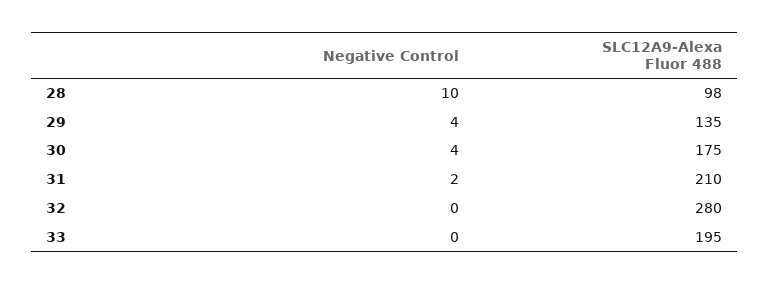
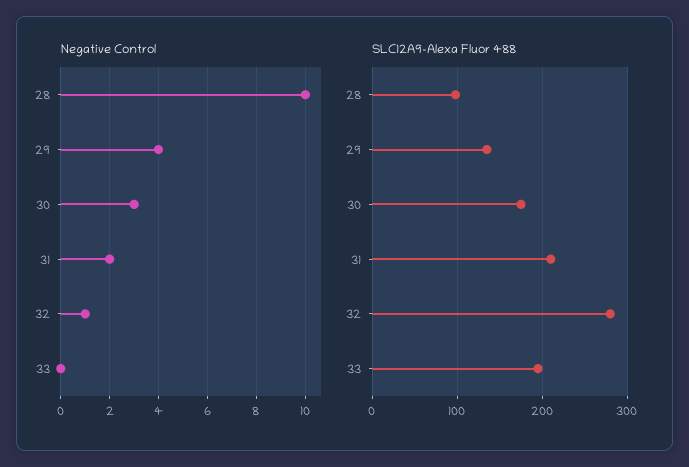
Negative Control, 30: 4 -> 3
Negative Control, 32: 0 -> 1

